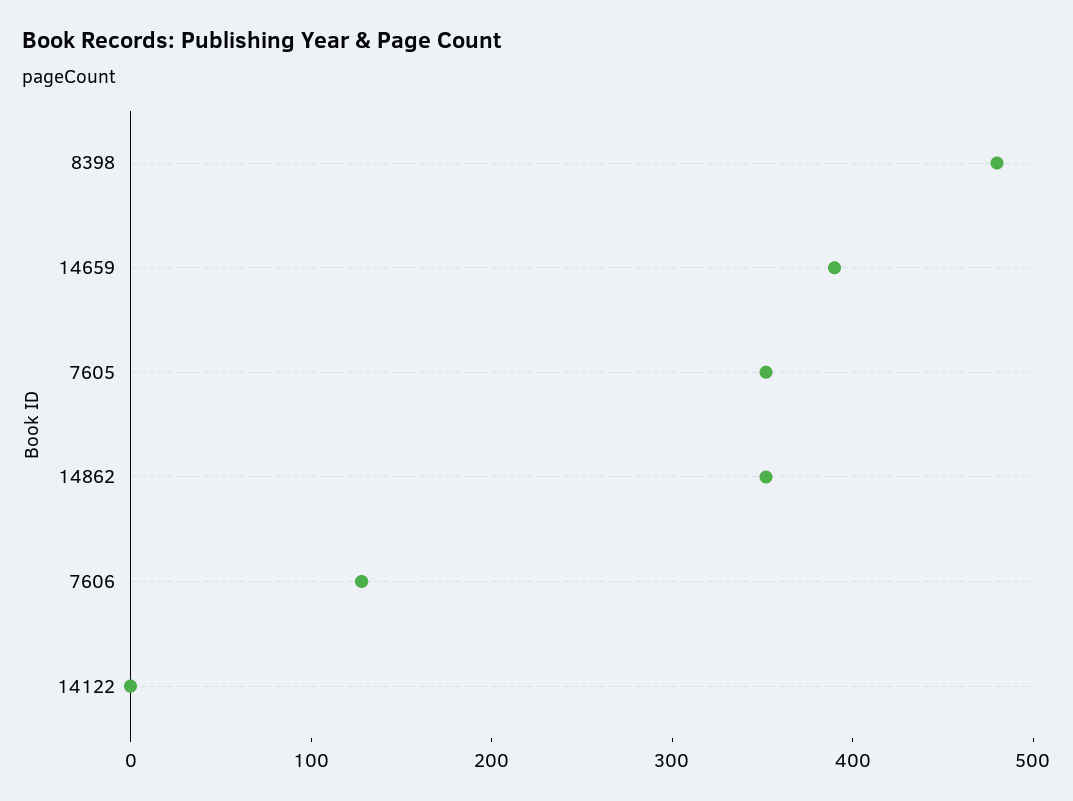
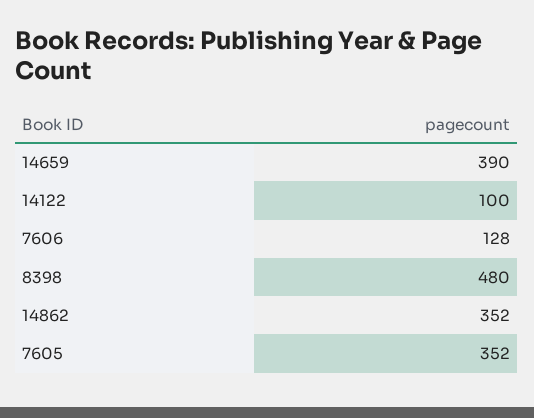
14122: 0 -> 100

